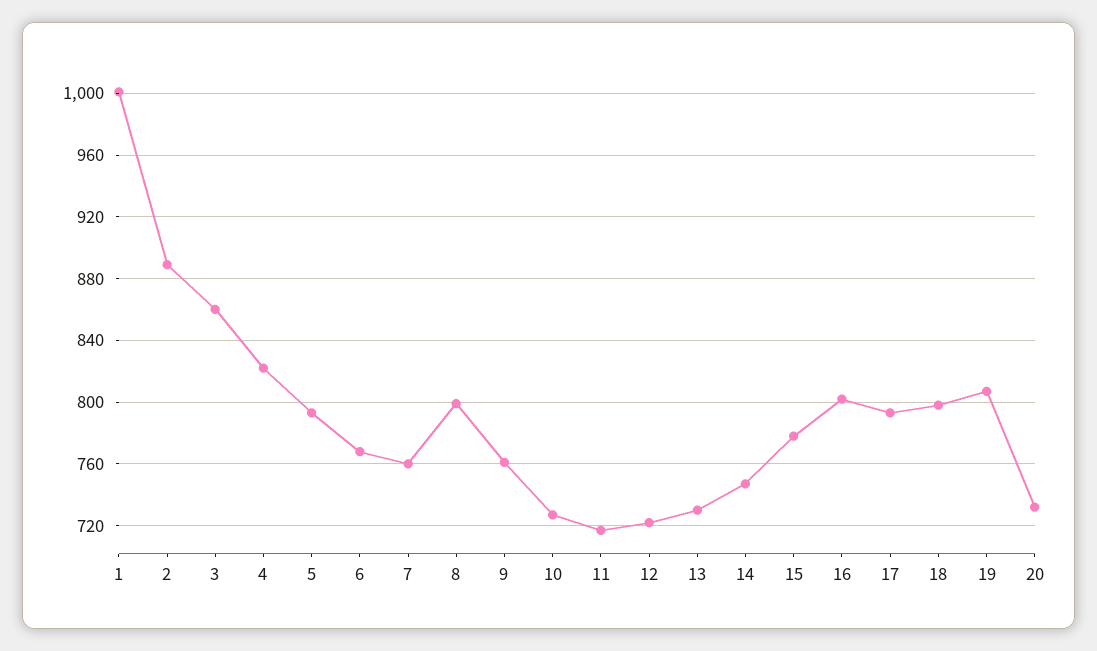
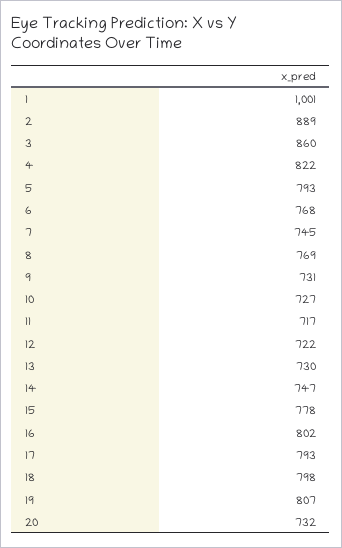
7: 760 -> 745
8: 800 -> 769
9: 760 -> 731

